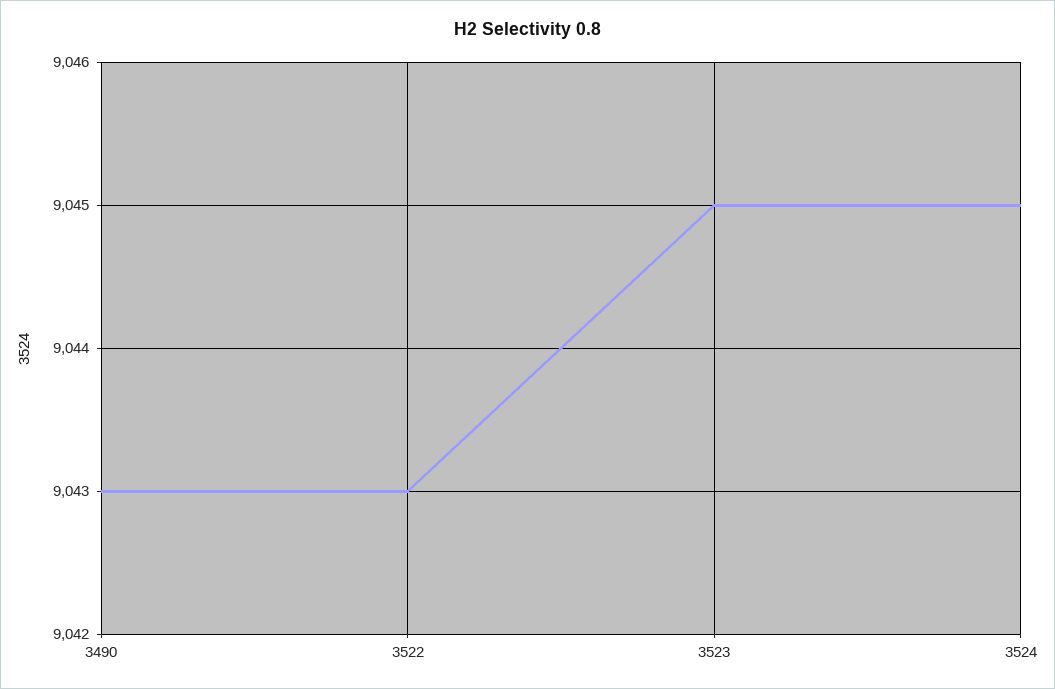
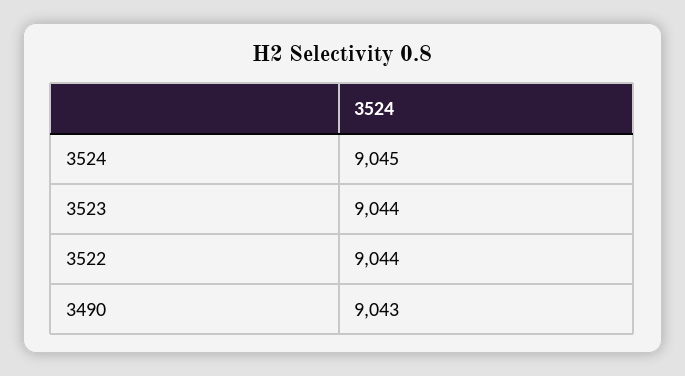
3522: 9043 -> 9044
3523: 9045 -> 9044

